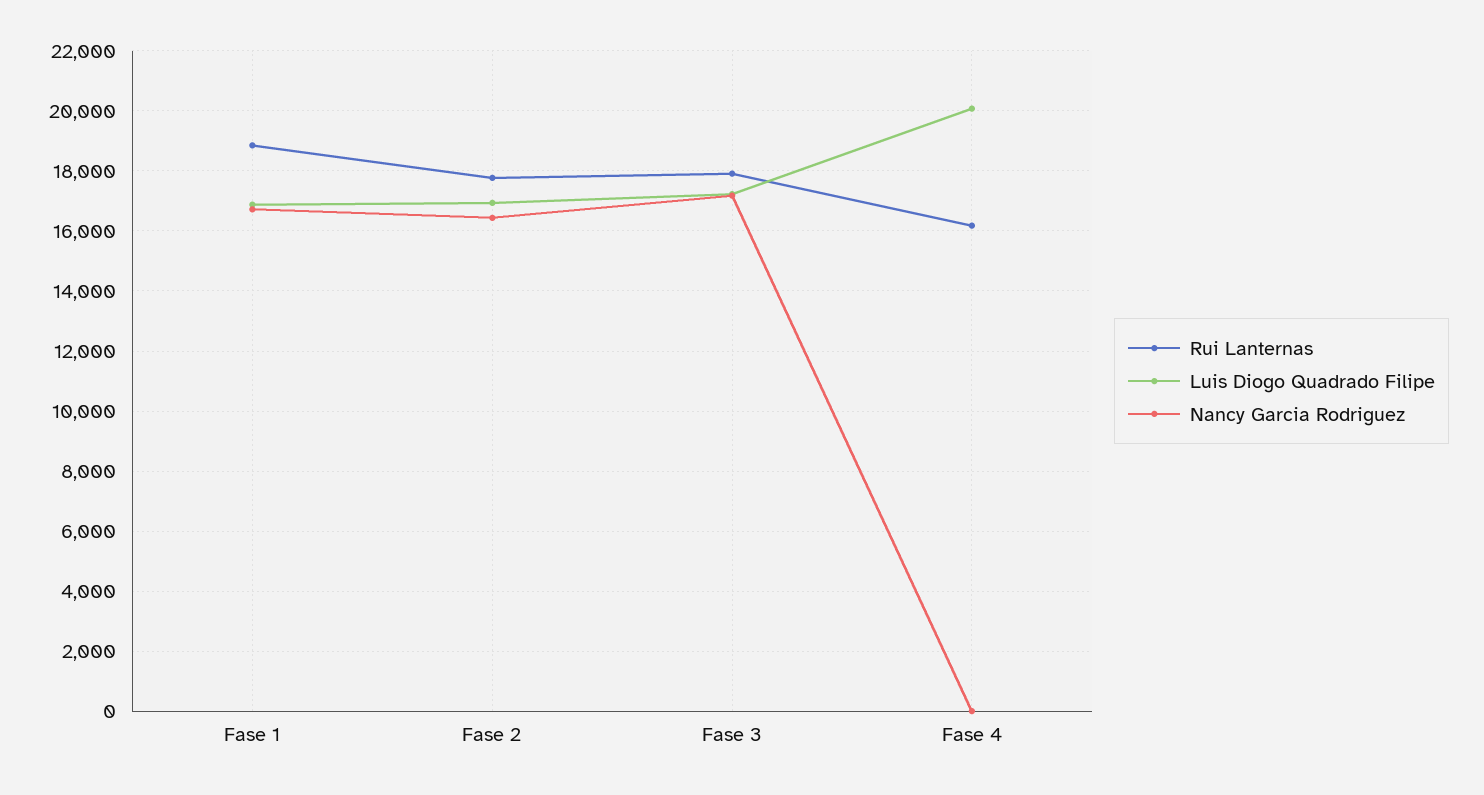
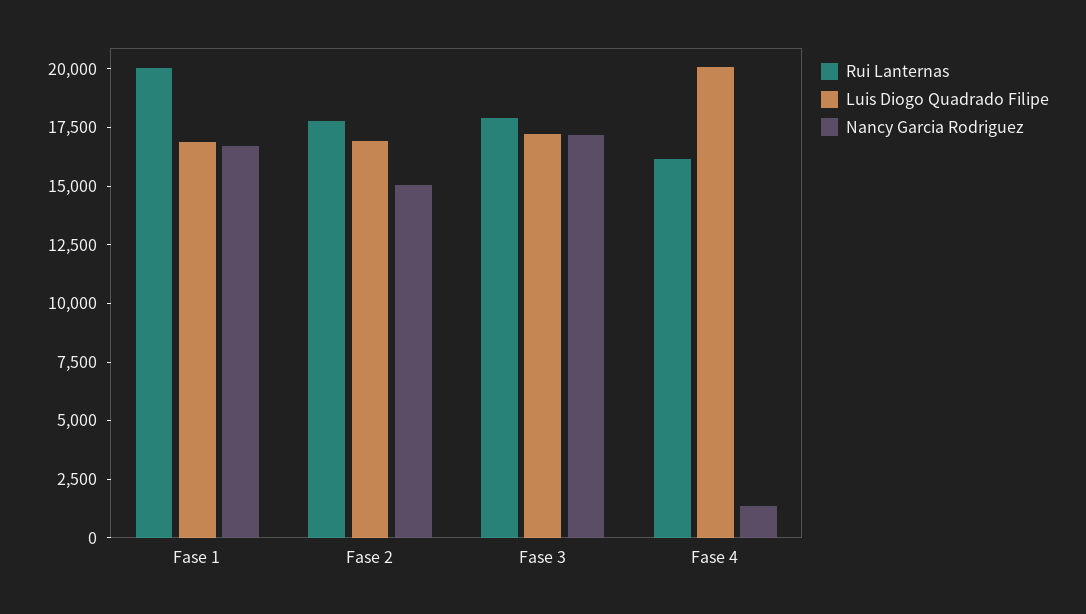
Rui Lanternas, Fase 1: 18800 -> 20000
Nancy Garcia Rodriguez, Fase 2: 16400 -> 15000
Nancy Garcia Rodriguez, Fase 4: 0 -> 1500

